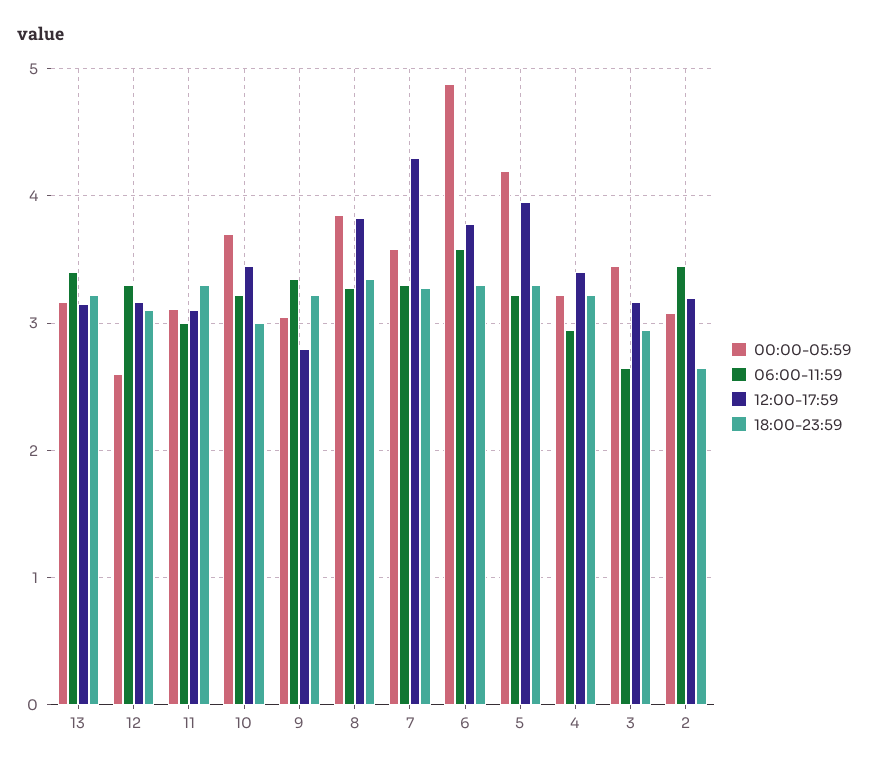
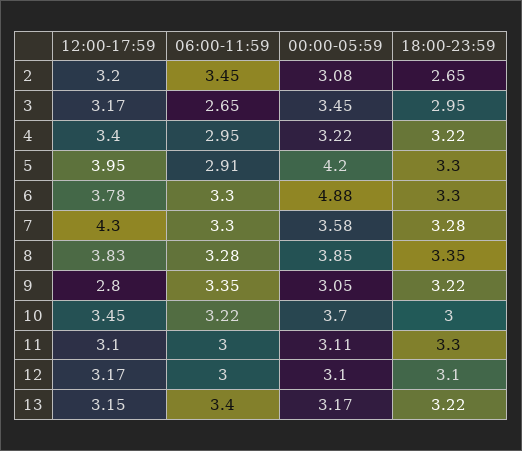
00:00-05:59, 12: 2.6 -> 3.1
06:00-11:59, 12: 3.3 -> 3
06:00-11:59, 6: 3.6 -> 3.3
06:00-11:59, 5: 3.2 -> 2.91

